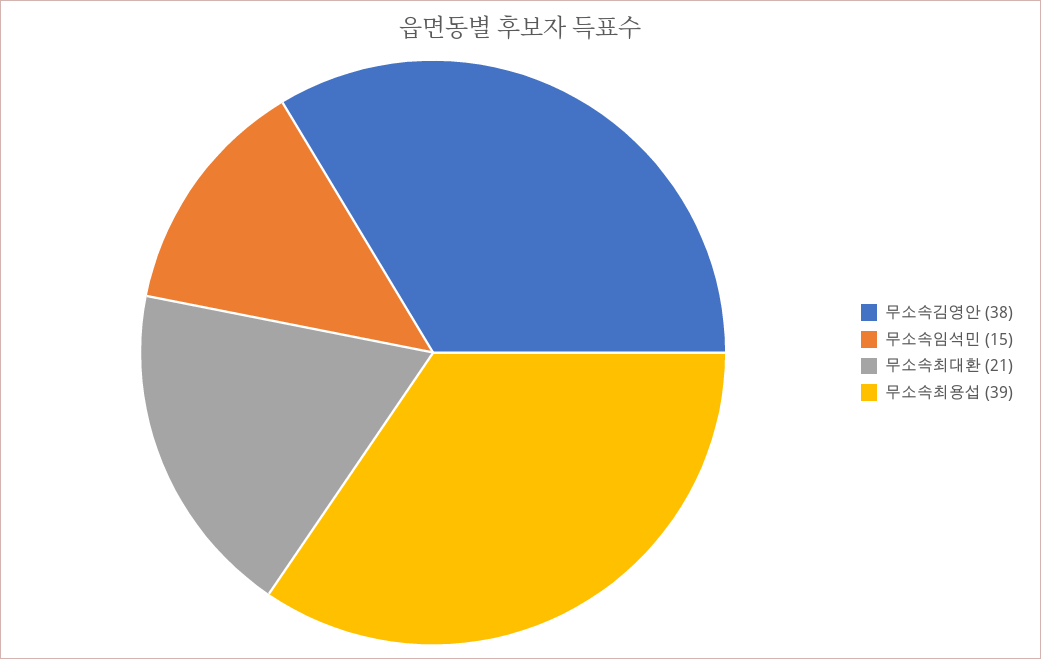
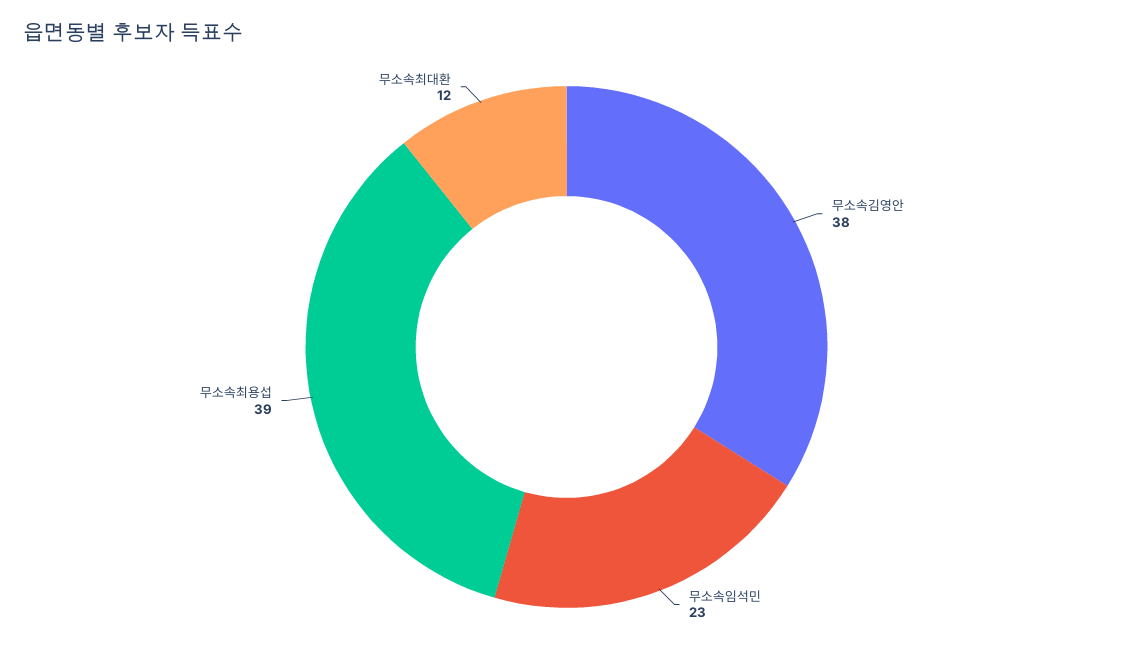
무소속임석민: 15 -> 23
무소속최대환: 21 -> 12

